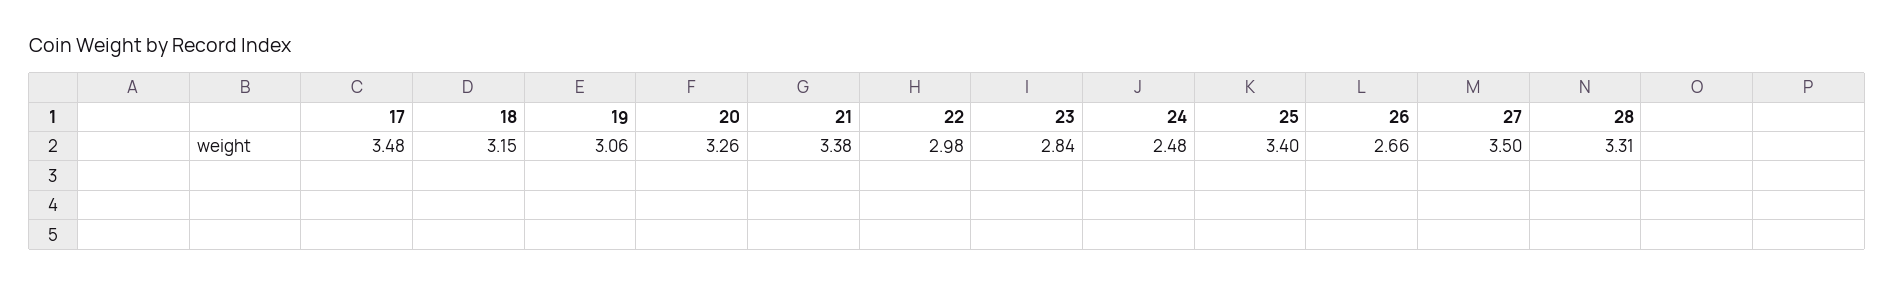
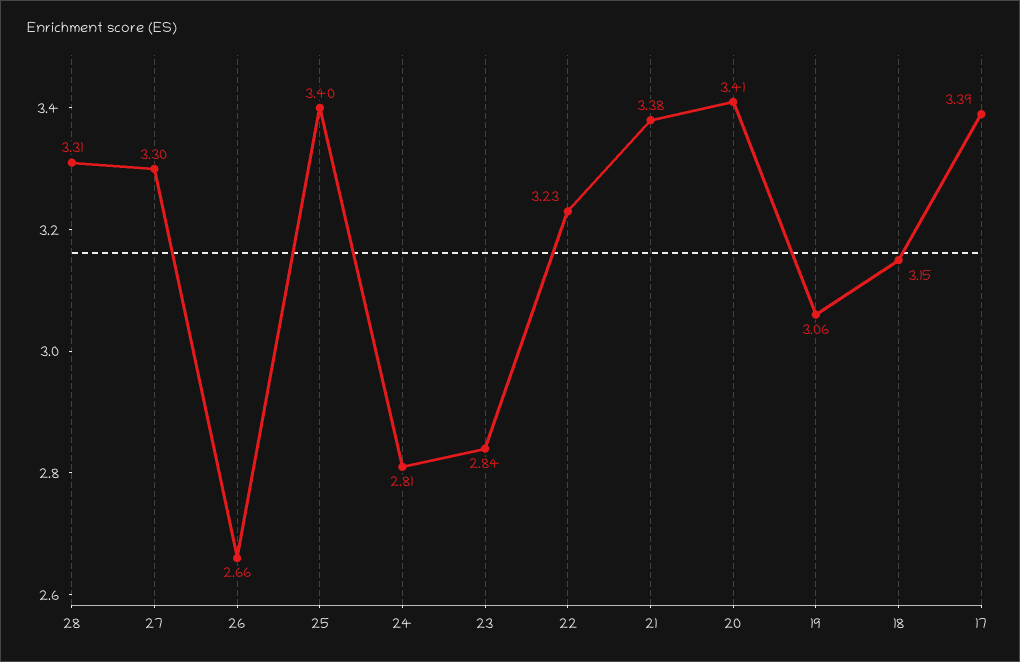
17: 3.48 -> 3.39
20: 3.26 -> 3.41
22: 2.98 -> 3.23
24: 2.48 -> 2.81
27: 3.5 -> 3.3

